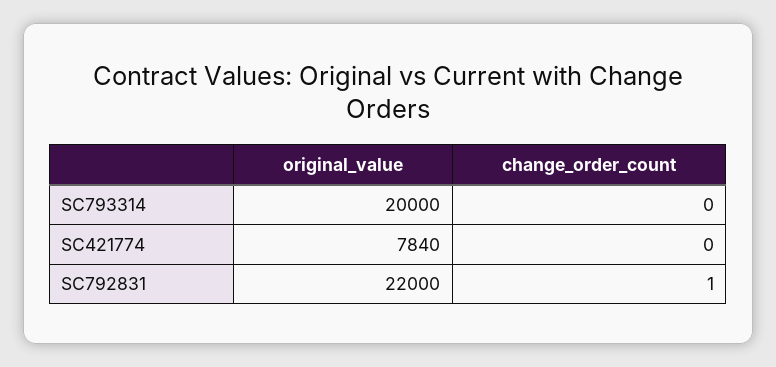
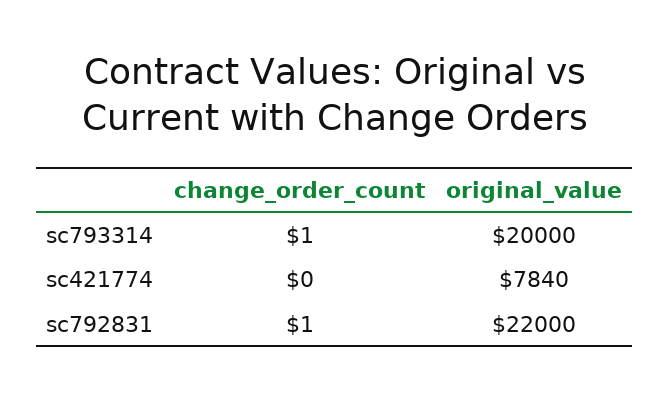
change_order_count, SC793314: 0 -> 1

